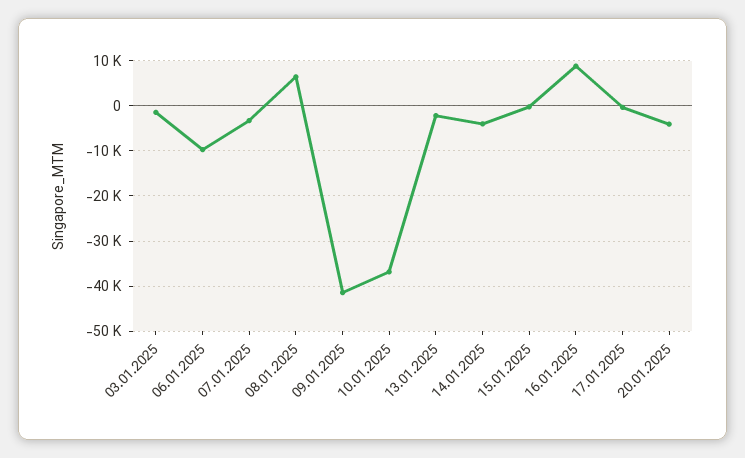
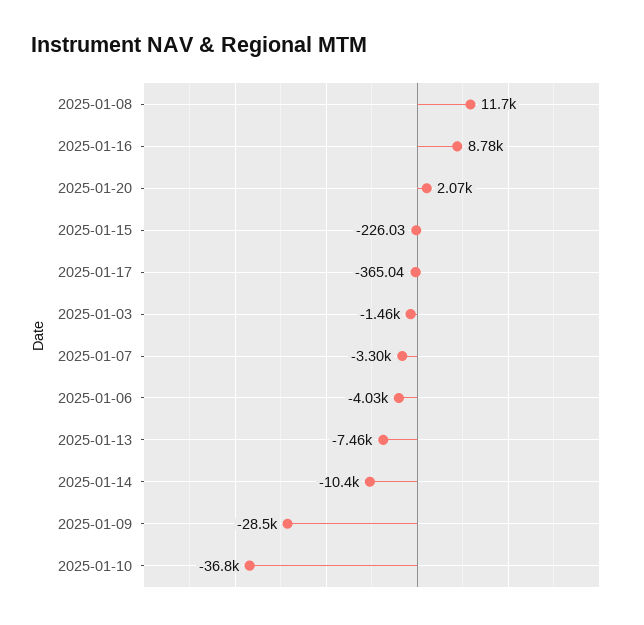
06.01.2025: -10000 -> -4030
08.01.2025: 6000 -> 11700
09.01.2025: -42000 -> -28500
13.01.2025: -2000 -> -7460
14.01.2025: -4000 -> -10400
20.01.2025: -4000 -> 2070

